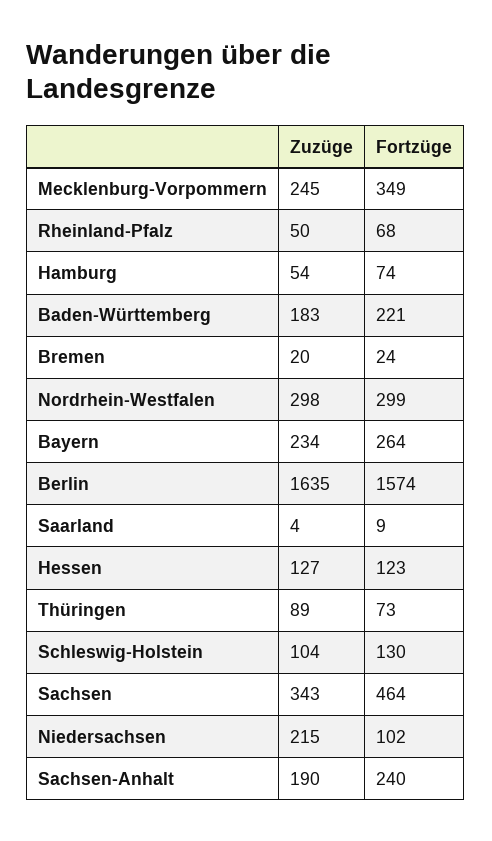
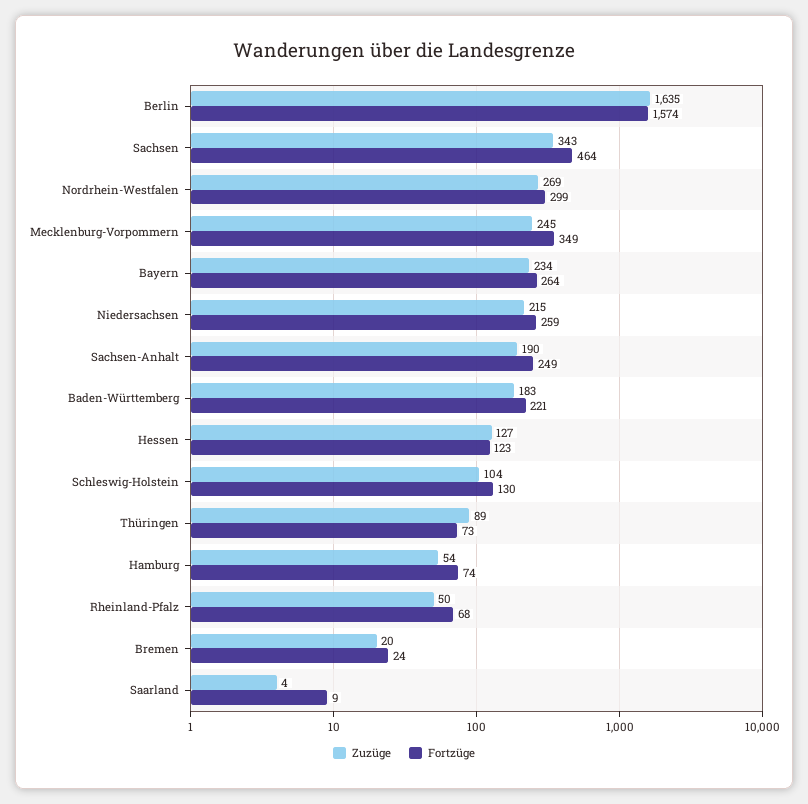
Zuzüge, Nordrhein-Westfalen: 298 -> 269
Fortzüge, Niedersachsen: 102 -> 259
Fortzüge, Sachsen-Anhalt: 240 -> 249

